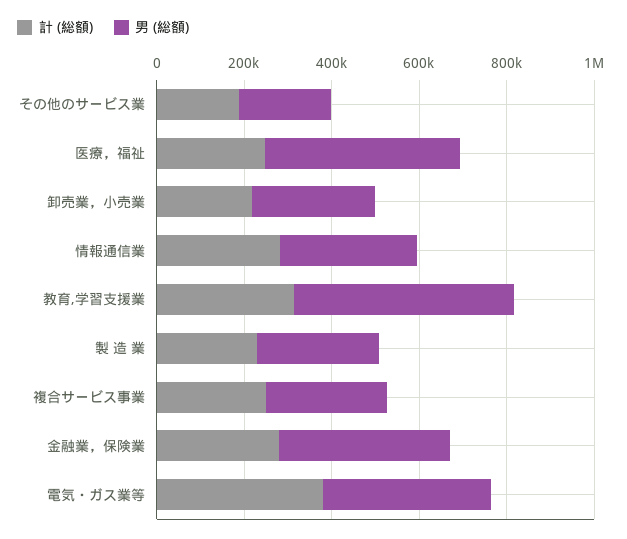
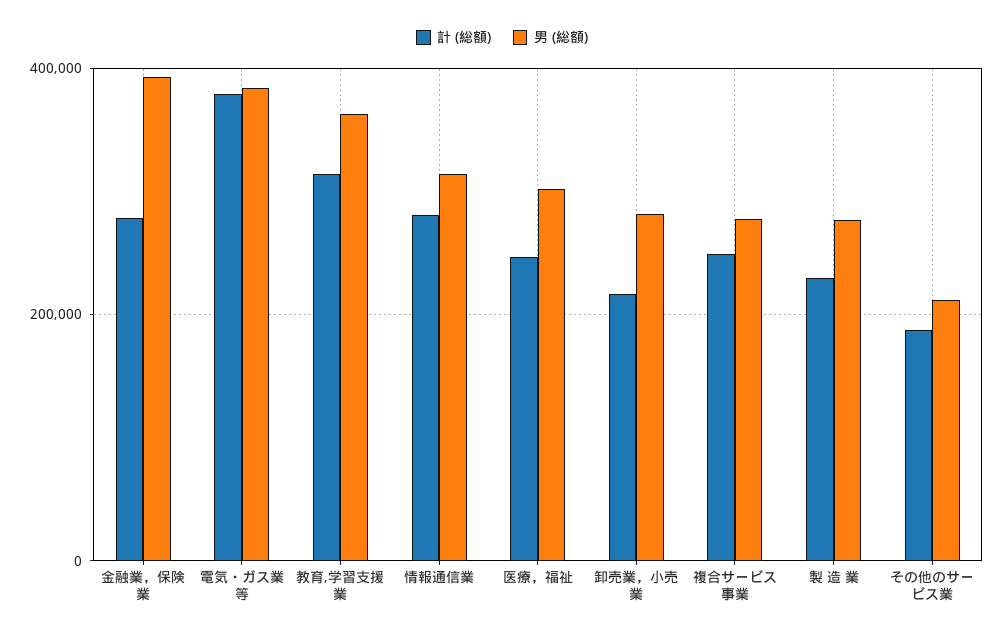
男 (総額), 医療，福祉: 450000 -> 300000
男 (総額), 教育,学習支援業: 500000 -> 360000

